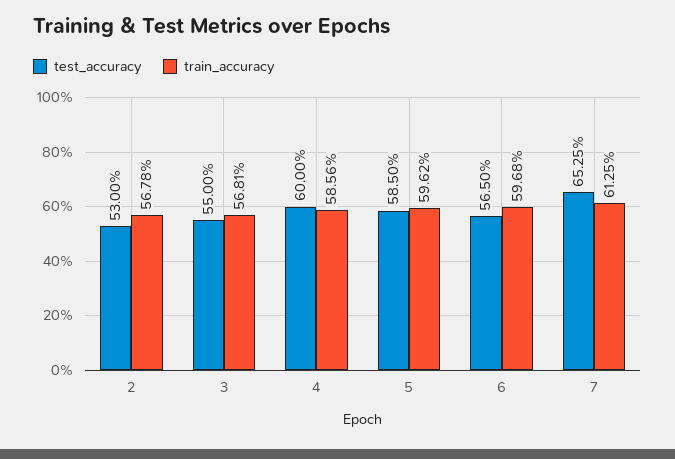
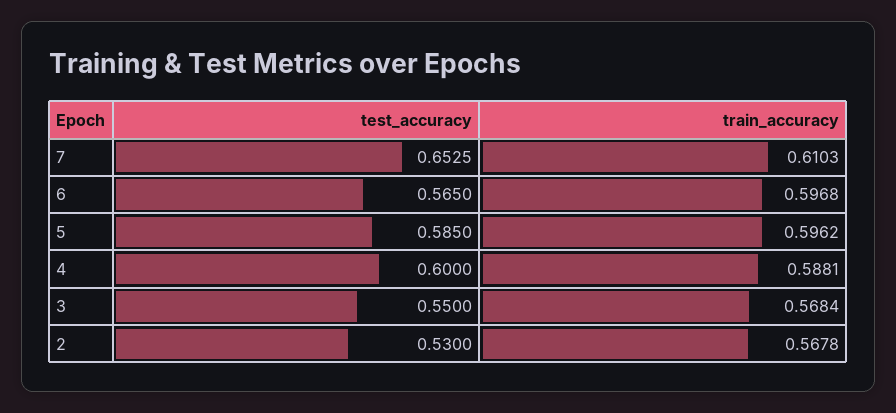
train_accuracy, 3: 0.5681 -> 0.5684
train_accuracy, 4: 0.5856 -> 0.5881
train_accuracy, 7: 0.6125 -> 0.6103

